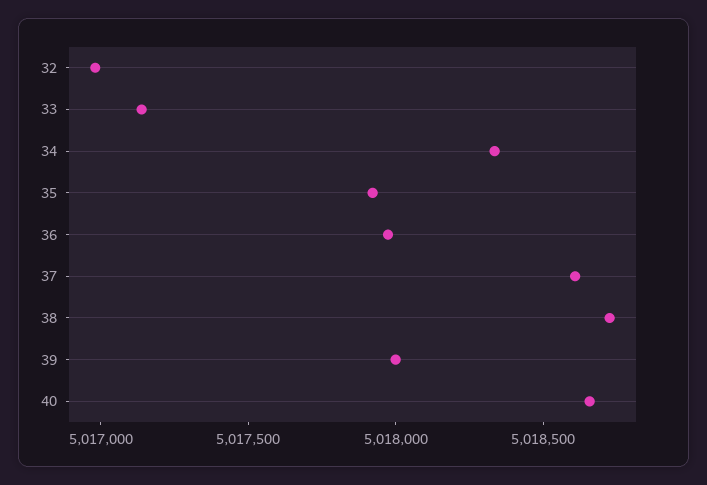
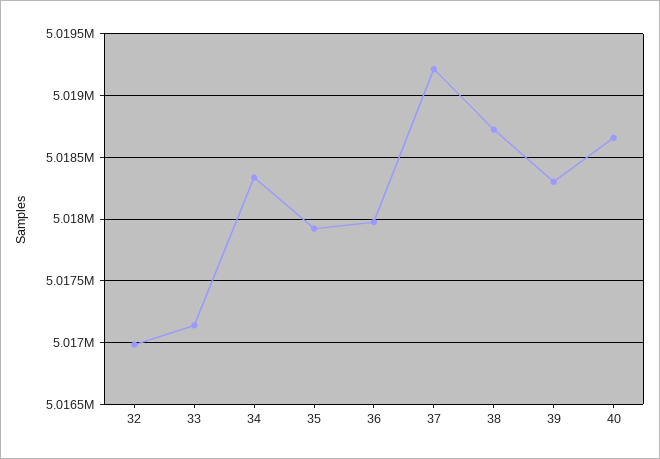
37: 5018600 -> 5019200
39: 5018000 -> 5018300

